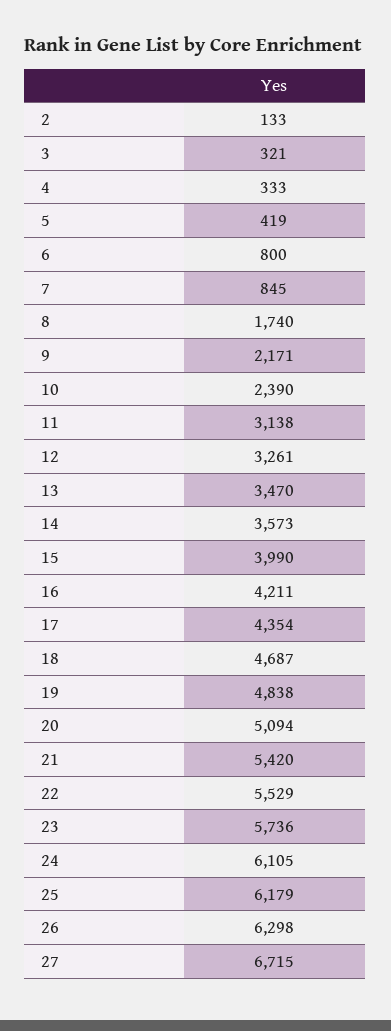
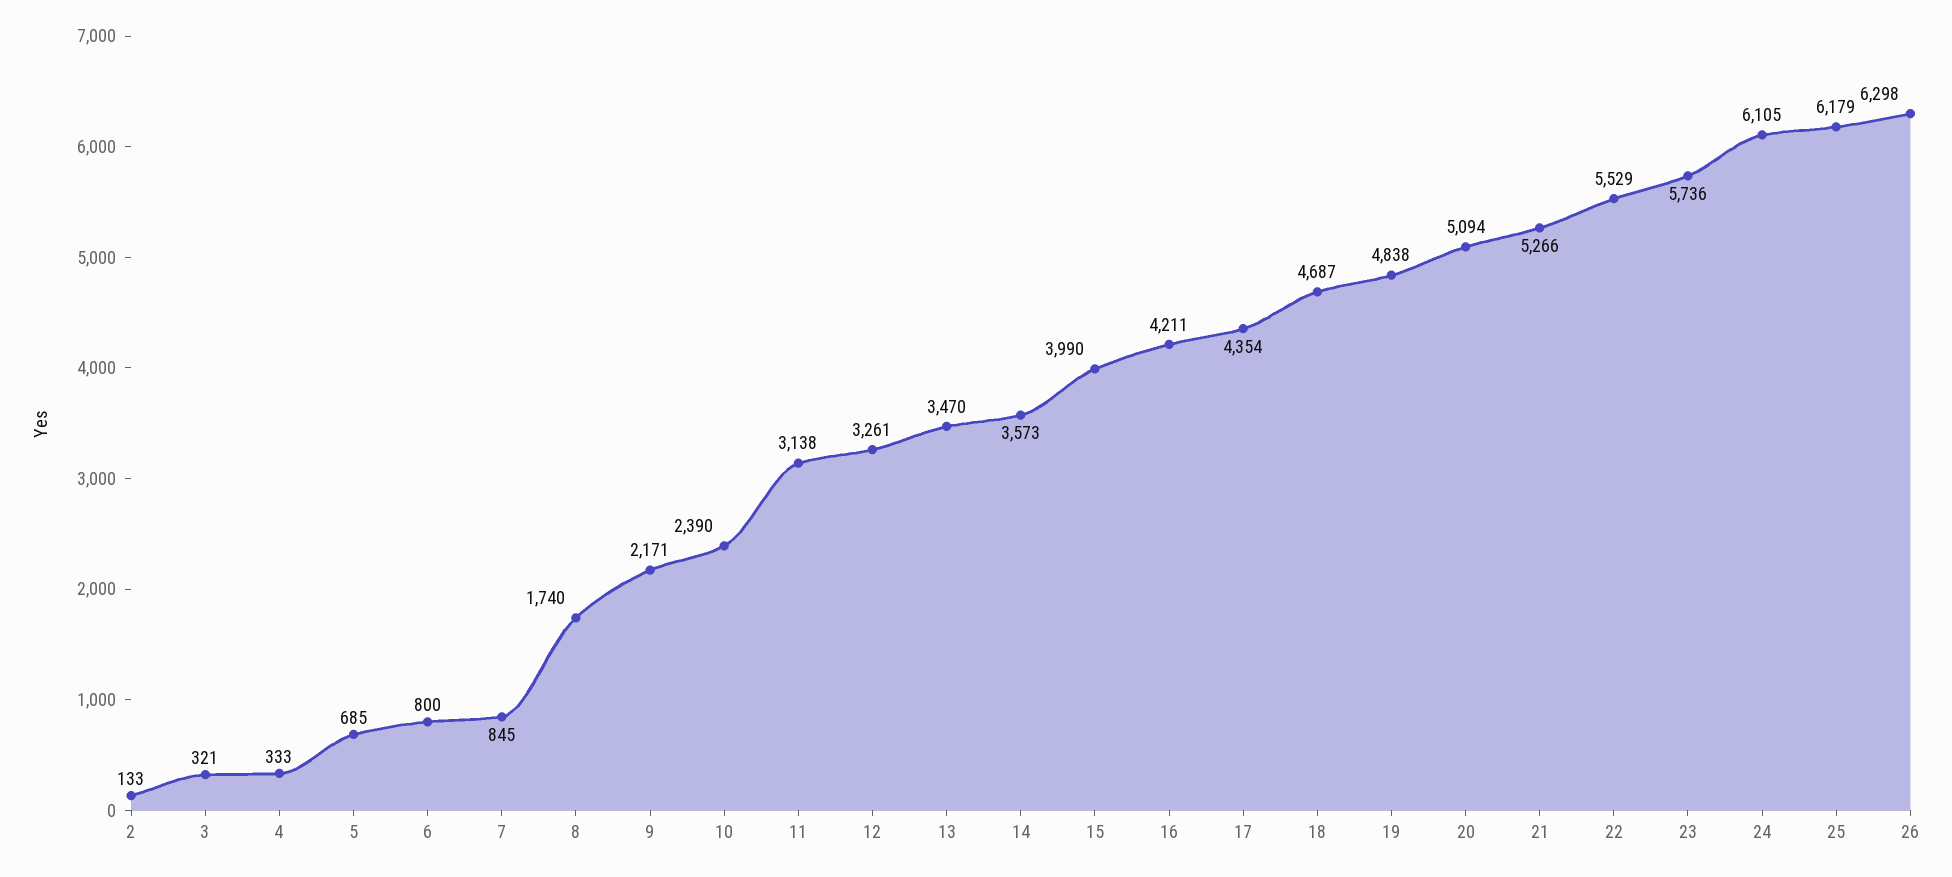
5: 419 -> 685
21: 5420 -> 5266
27: 6715 -> none

